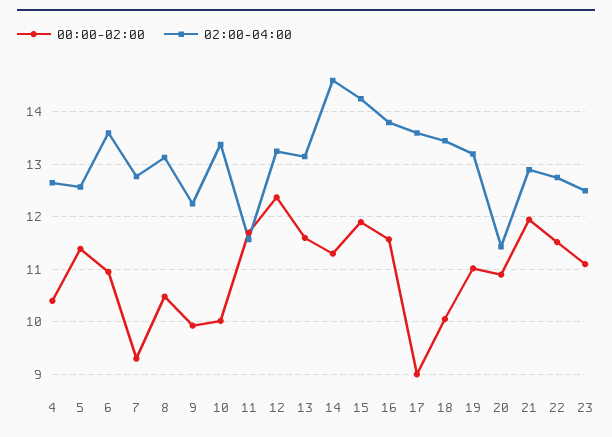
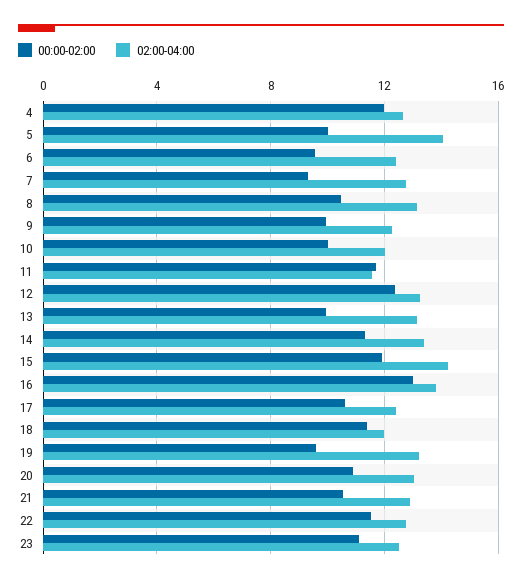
00:00-02:00, 4: 10.4 -> 12
00:00-02:00, 5: 11.4 -> 10
02:00-04:00, 5: 12.6 -> 14
00:00-02:00, 6: 11 -> 9.5
02:00-04:00, 6: 13.6 -> 12.5
02:00-04:00, 10: 13.4 -> 12
00:00-02:00, 13: 11.6 -> 10
02:00-04:00, 14: 14.6 -> 13.5
00:00-02:00, 16: 11.6 -> 13
00:00-02:00, 17: 9 -> 10.5
02:00-04:00, 17: 13.6 -> 12.5
00:00-02:00, 18: 10 -> 11.5
02:00-04:00, 18: 13.4 -> 12
00:00-02:00, 19: 11 -> 9.5
02:00-04:00, 20: 11.4 -> 13
00:00-02:00, 21: 12 -> 10.5

